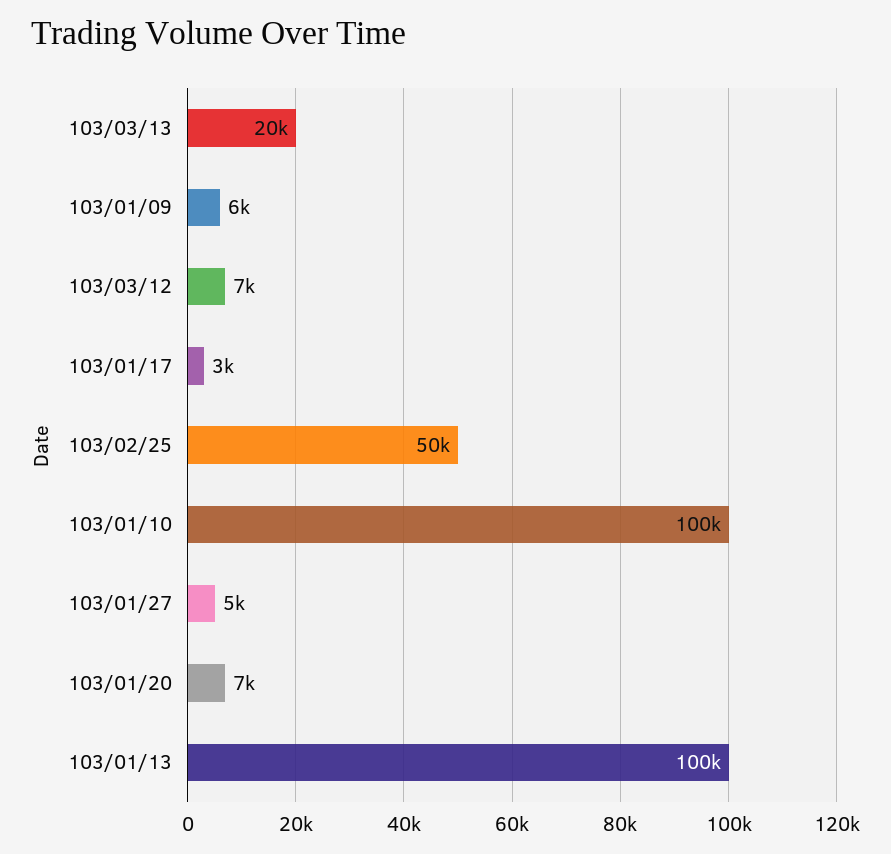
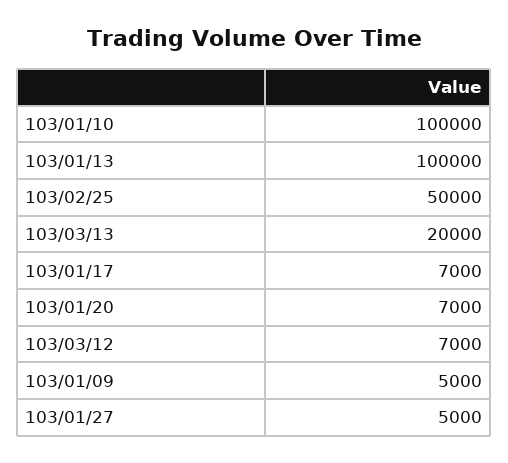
103/01/09: 6000 -> 5000
103/01/17: 3000 -> 7000

